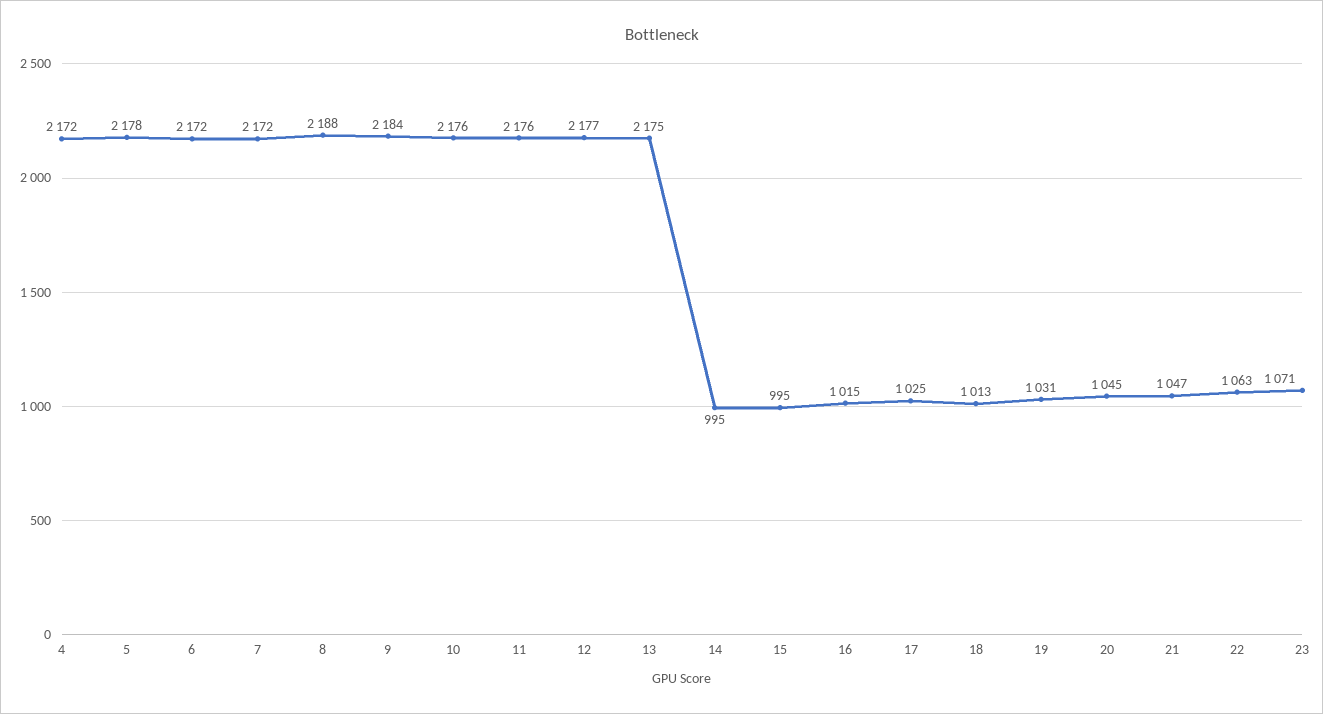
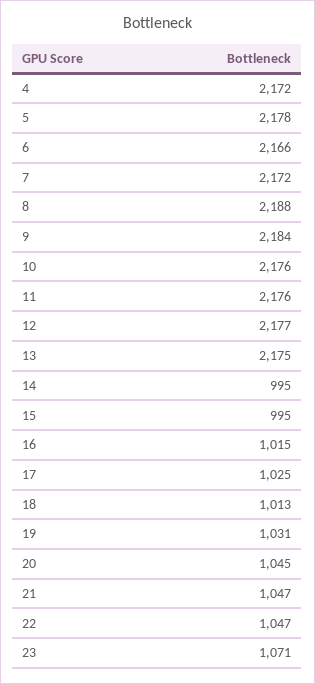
6: 2172 -> 2166
22: 1063 -> 1047

